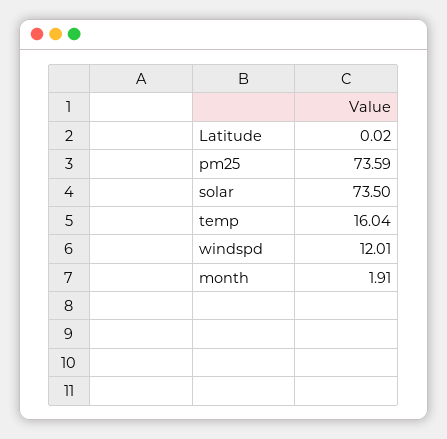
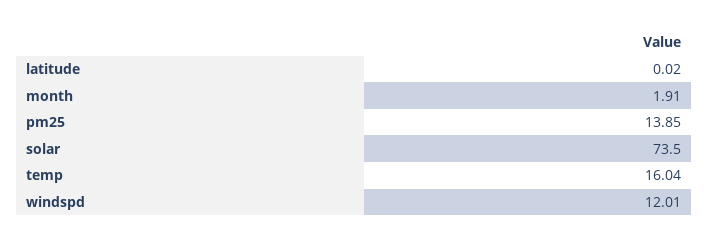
pm25: 73.59 -> 13.85

